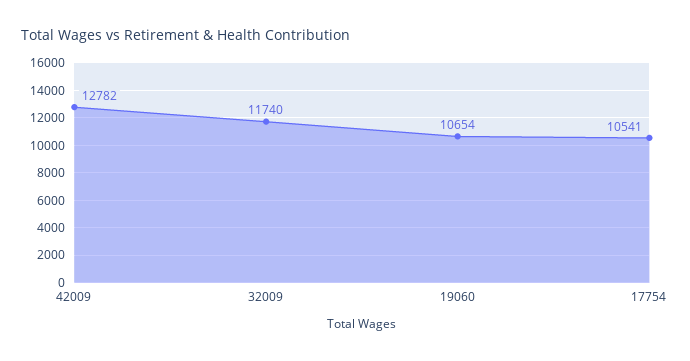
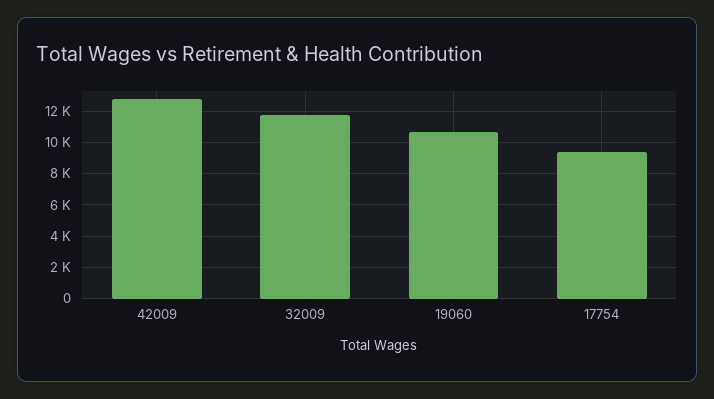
17754: 10541 -> 9500

